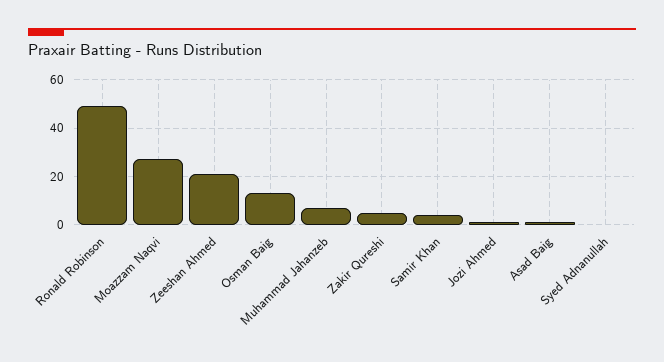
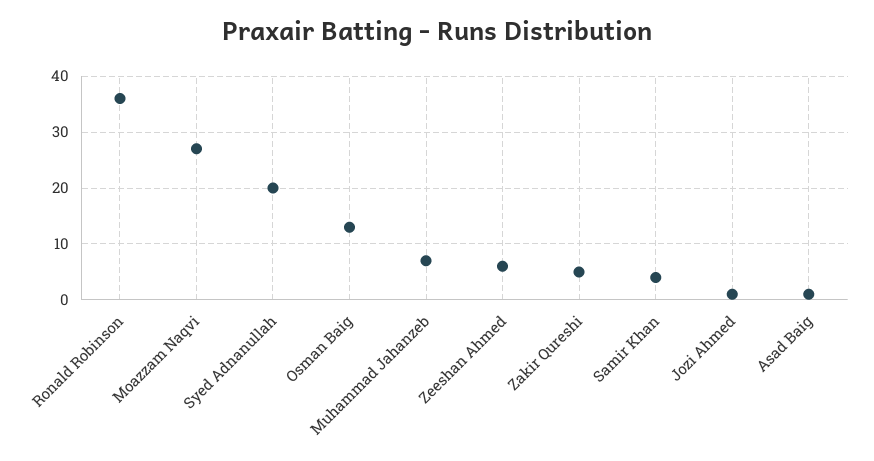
Ronald Robinson: 50 -> 35
Zeeshan Ahmed: 20 -> 5
Syed Adnanullah: 0 -> 20

